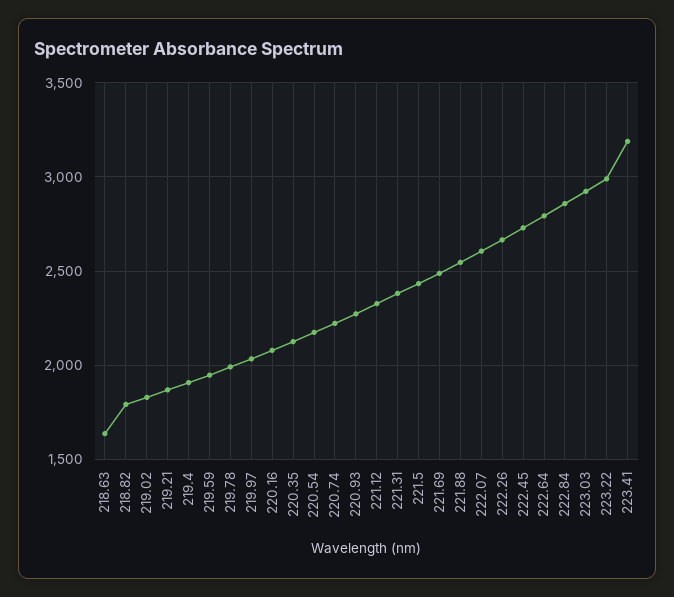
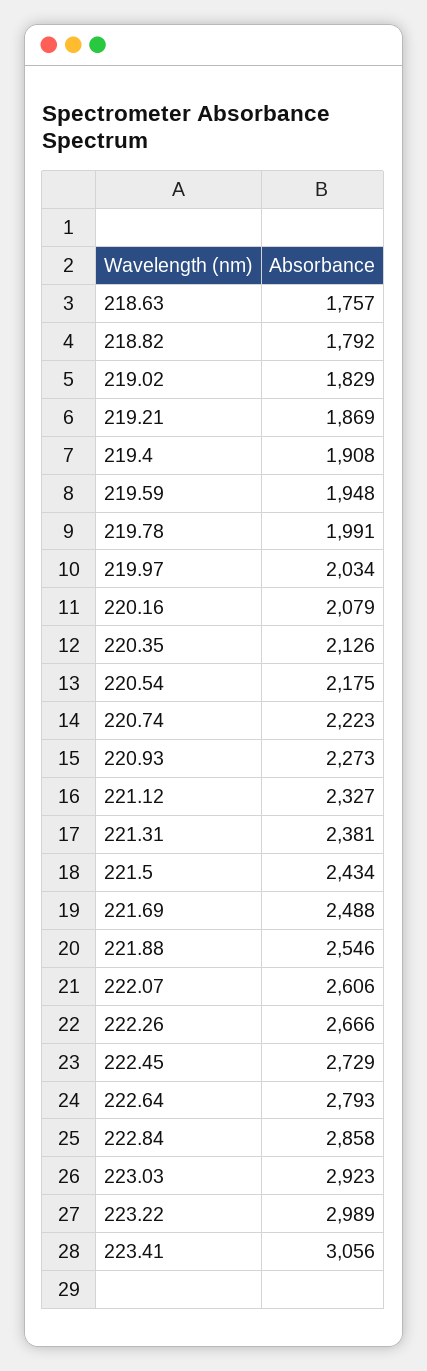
218.63: 1650 -> 1757
223.41: 3200 -> 3056

